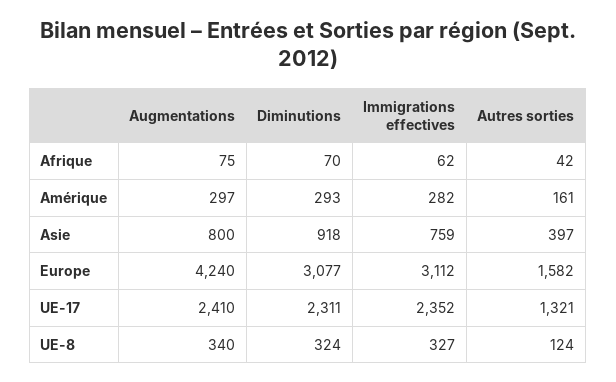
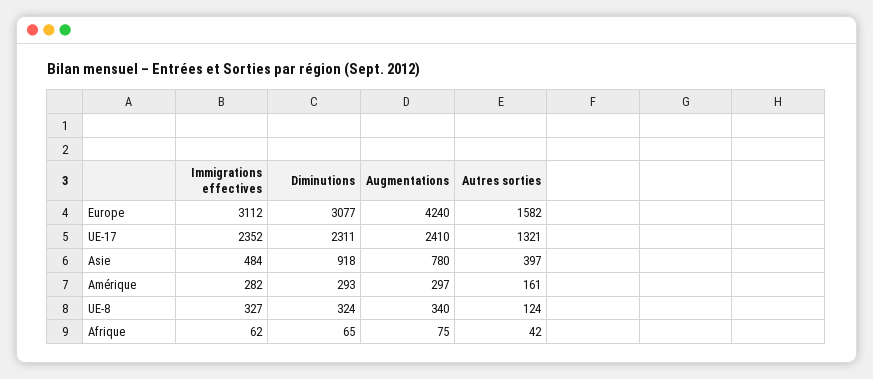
Diminutions, Afrique: 70 -> 65
Augmentations, Asie: 800 -> 780
Immigrations effectives, Asie: 759 -> 484

